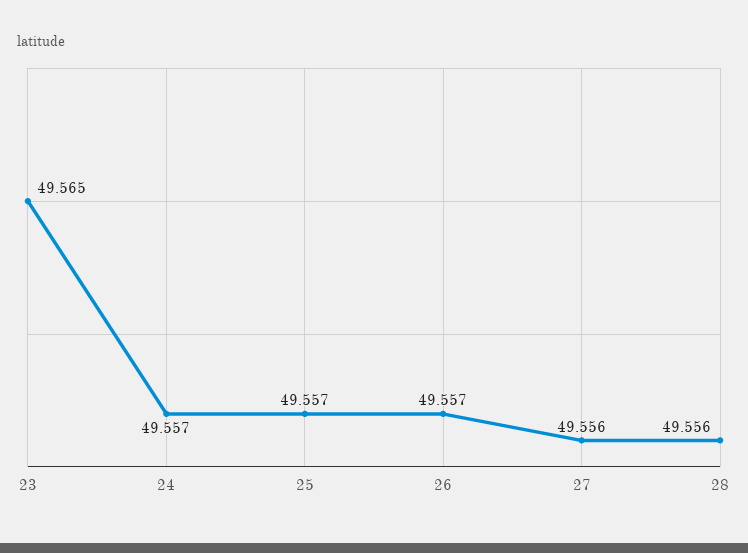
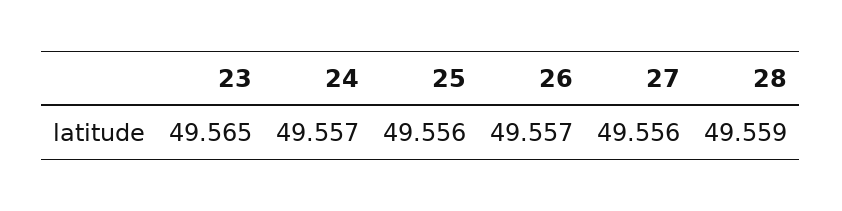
25: 49.557 -> 49.556
28: 49.556 -> 49.559

